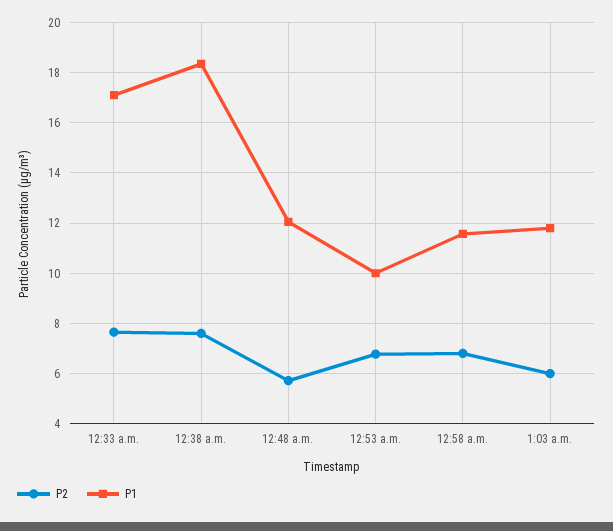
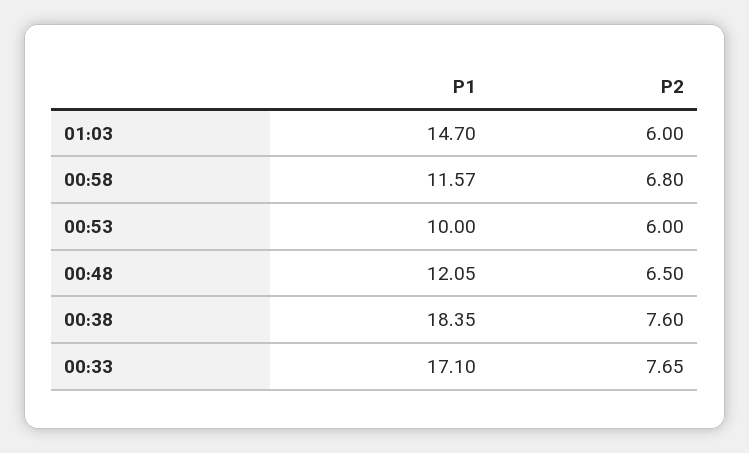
P2, 12:48 a.m.: 5.75 -> 6.5
P2, 12:53 a.m.: 6.75 -> 6
P1, 1:03 a.m.: 11.75 -> 14.7

